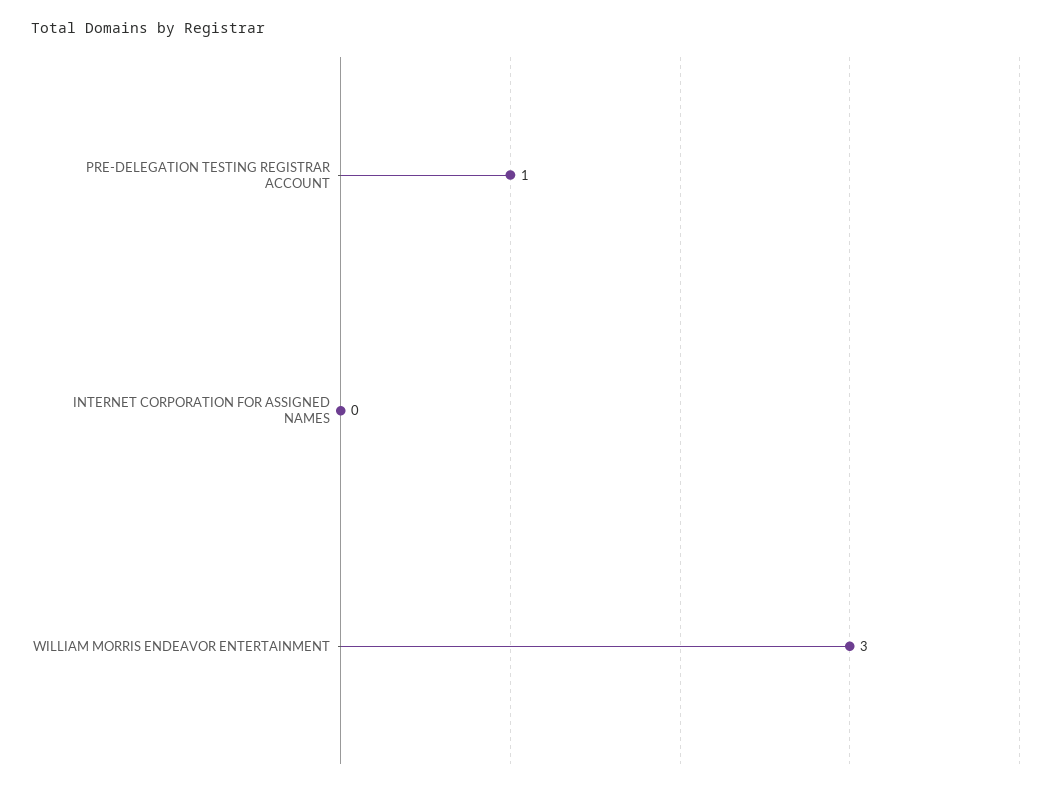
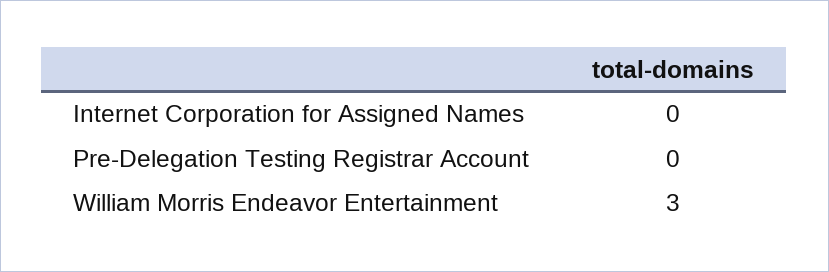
PRE-DELEGATION TESTING REGISTRAR ACCOUNT: 1 -> 0

